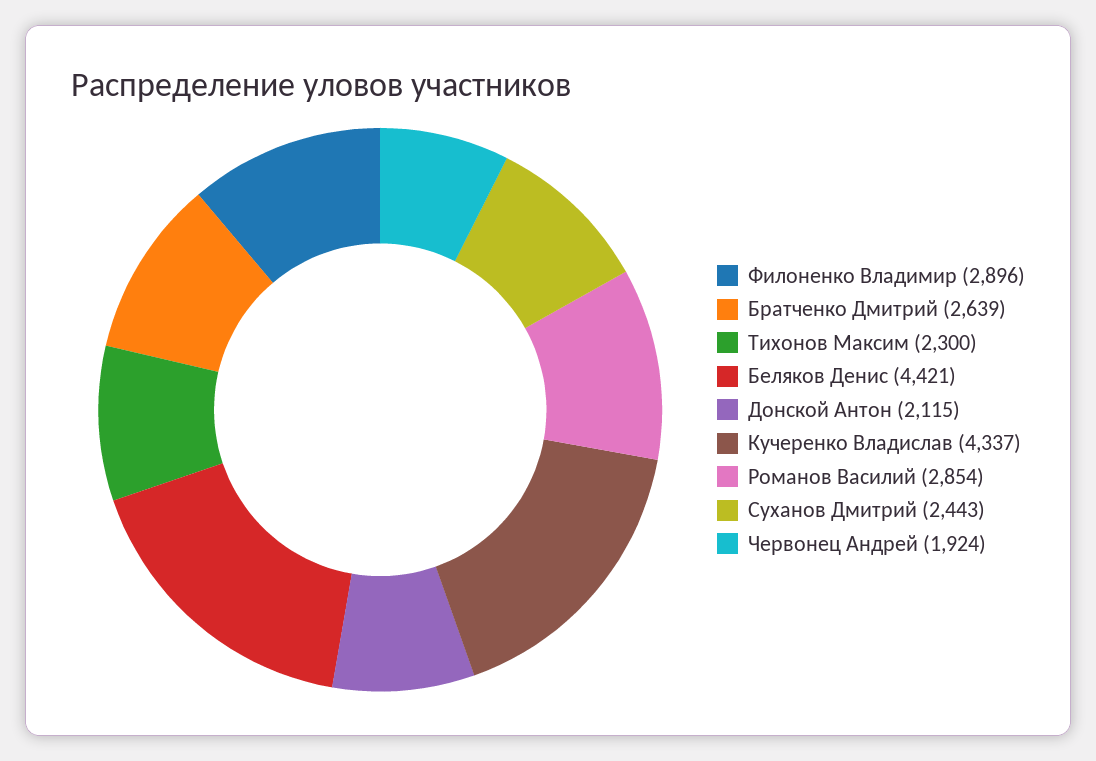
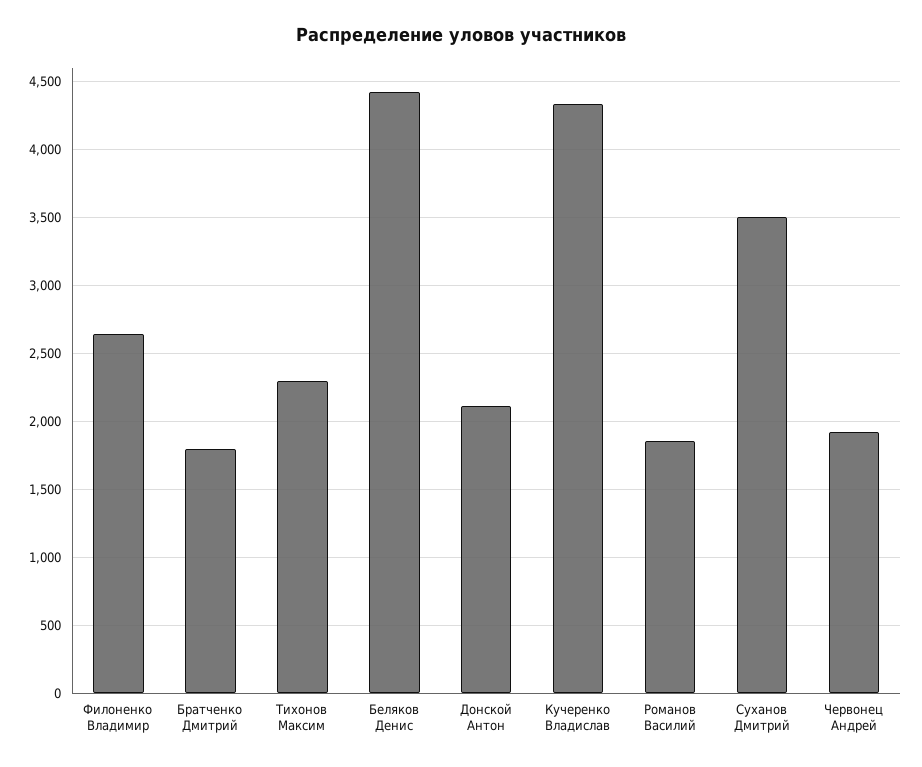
Филоненко Владимир: 2896 -> 2650
Братченко Дмитрий: 2639 -> 1800
Романов Василий: 2854 -> 1850
Суханов Дмитрий: 2443 -> 3500

